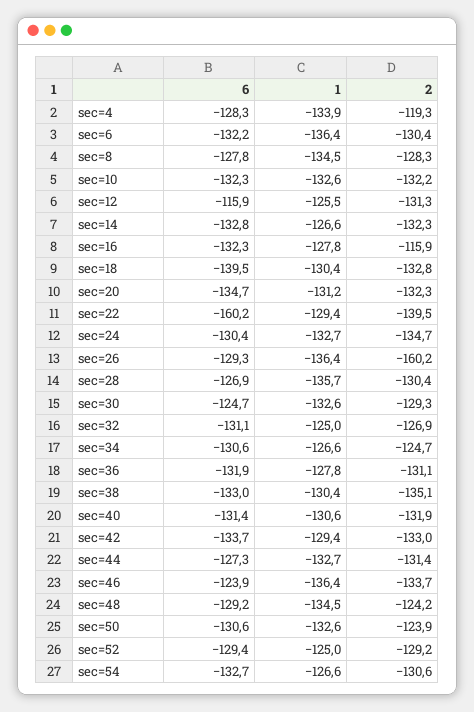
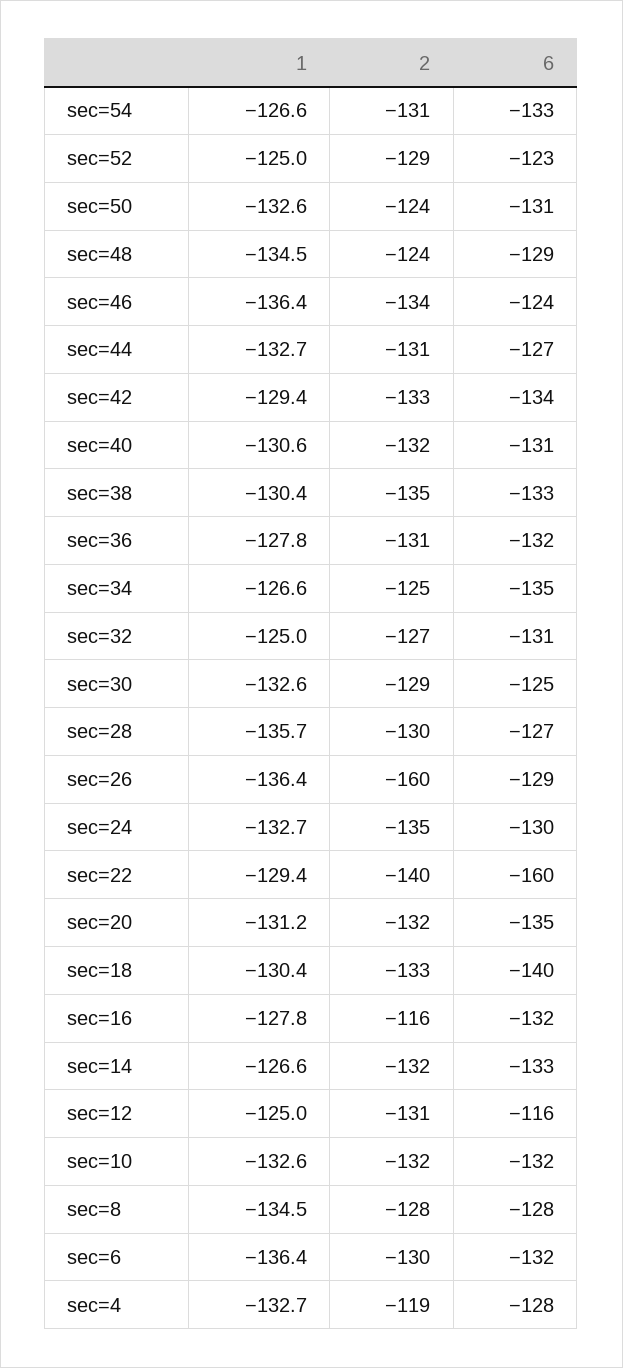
1, sec=4: -133.9 -> -132.7
1, sec=12: -125.5 -> -125
6, sec=34: -130.6 -> -135
6, sec=52: -129.4 -> -123

